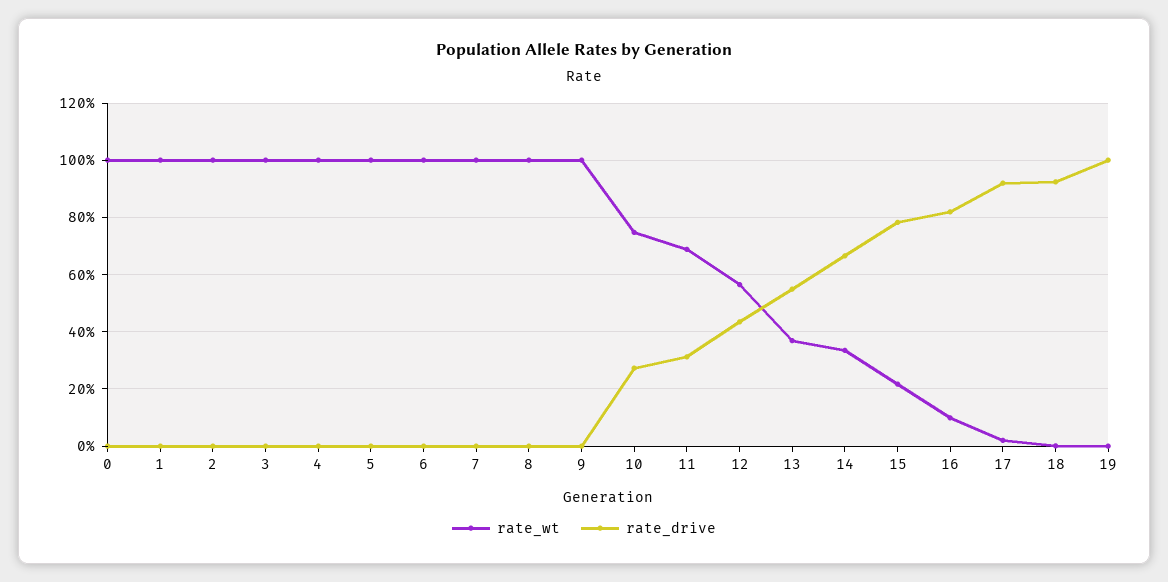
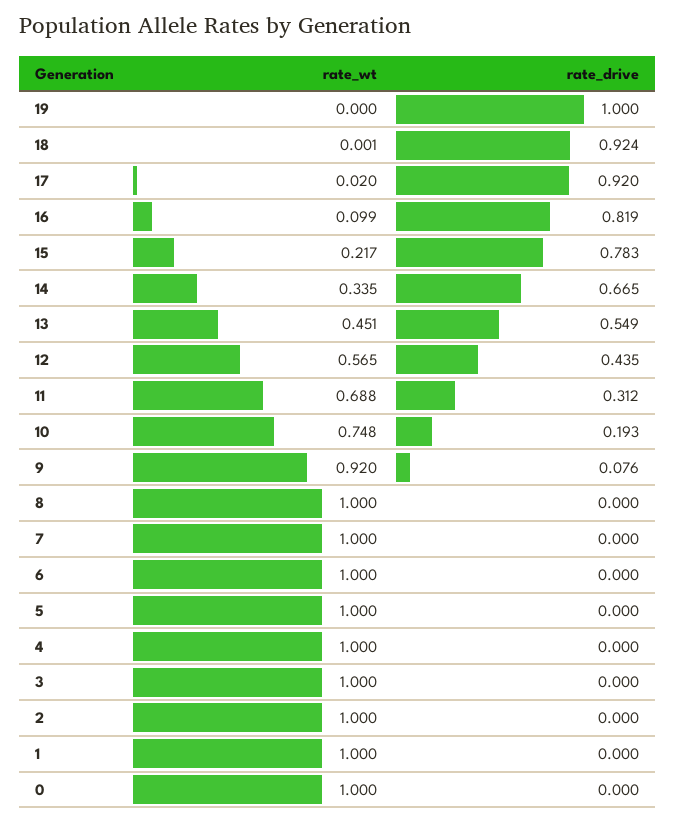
rate_wt, 9: 1 -> 0.92
rate_drive, 9: 0 -> 0.076
rate_drive, 10: 0.275 -> 0.193
rate_wt, 13: 0.375 -> 0.451

